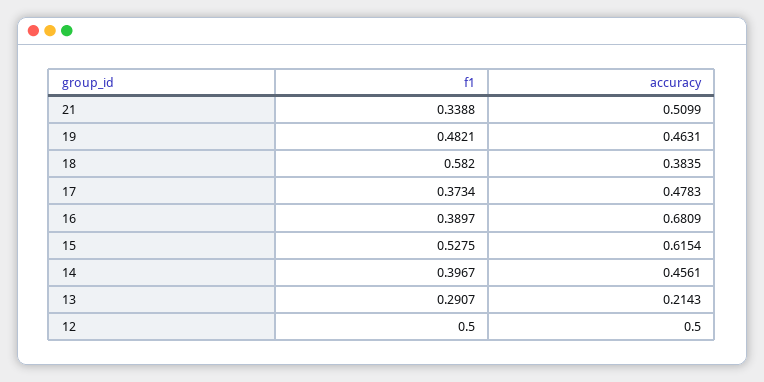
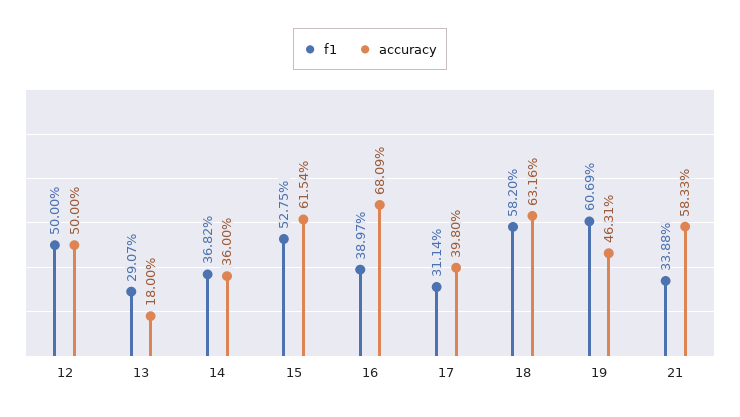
accuracy, 21: 0.5099 -> 0.5833
f1, 19: 0.4821 -> 0.6069
accuracy, 18: 0.3835 -> 0.6316
f1, 17: 0.3734 -> 0.3114
accuracy, 17: 0.4783 -> 0.398
f1, 14: 0.3967 -> 0.3682
accuracy, 14: 0.4561 -> 0.36
accuracy, 13: 0.2143 -> 0.18

